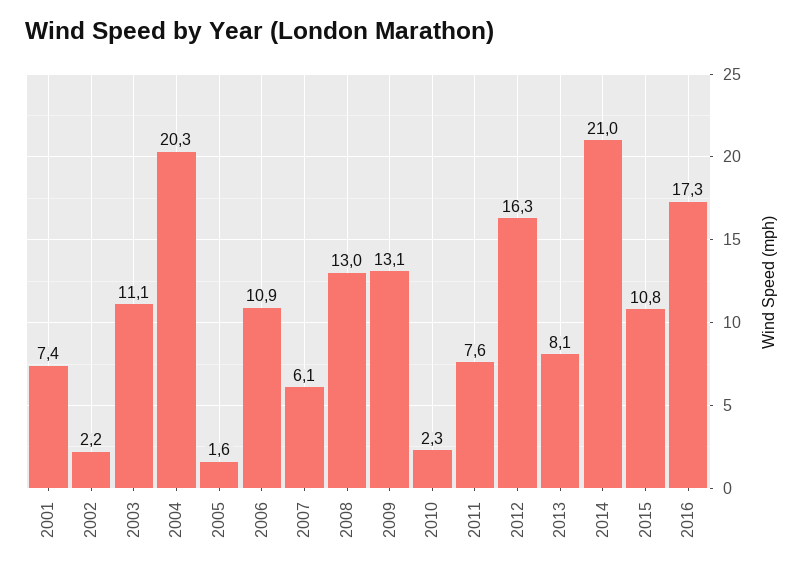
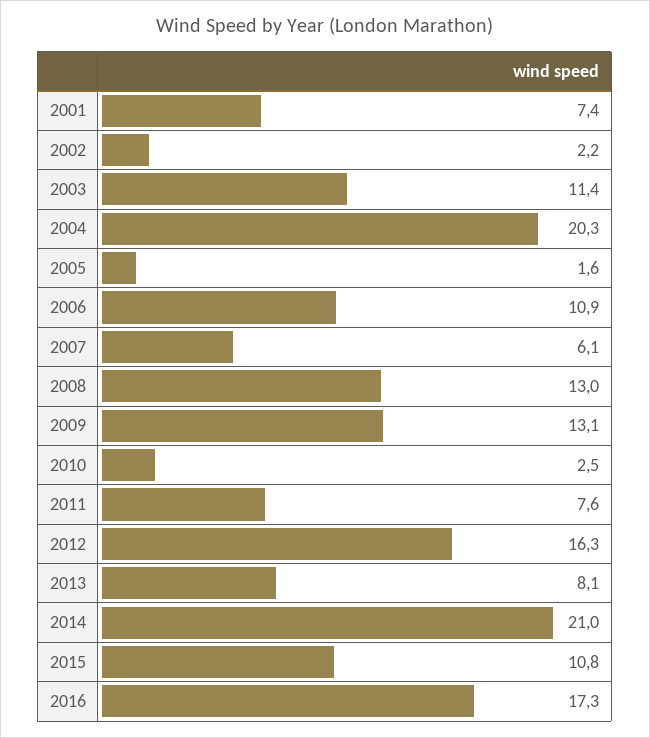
2003: 11.1 -> 11.4
2010: 2.3 -> 2.5

